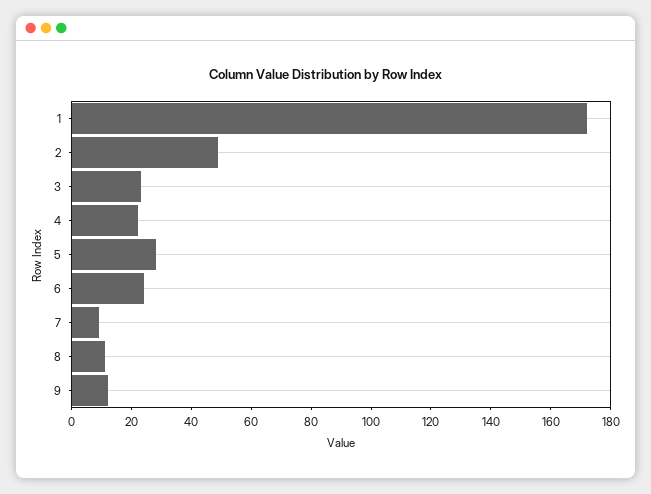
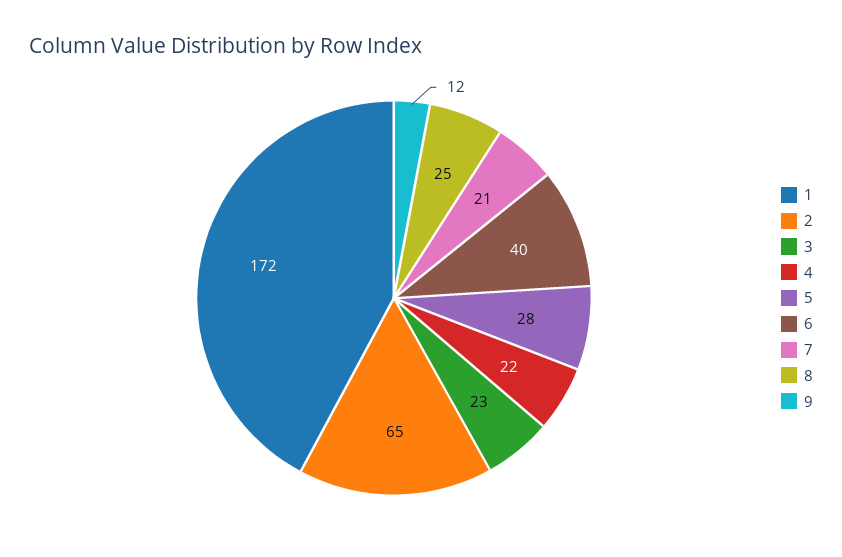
2: 50 -> 65
6: 25 -> 40
7: 10 -> 21
8: 10 -> 25

